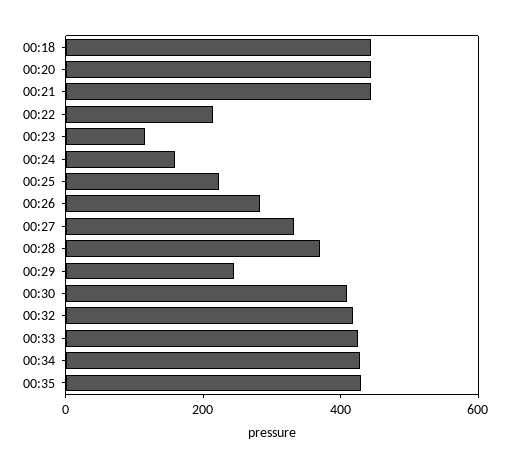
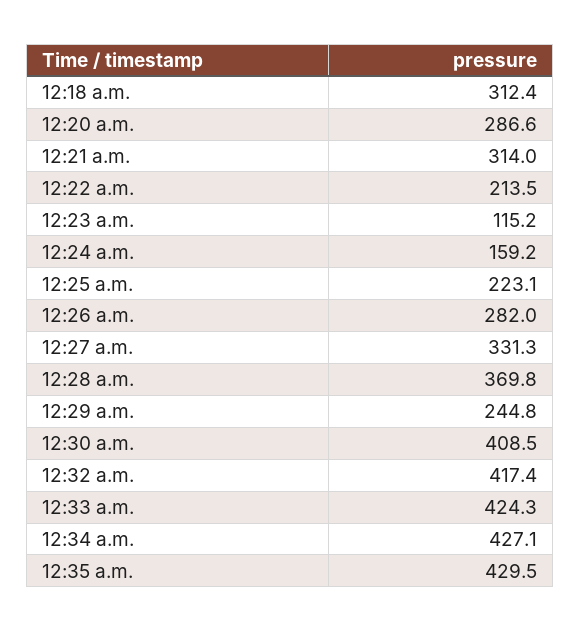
00:18: 450 -> 312.4
00:20: 450 -> 286.6
00:21: 450 -> 314

